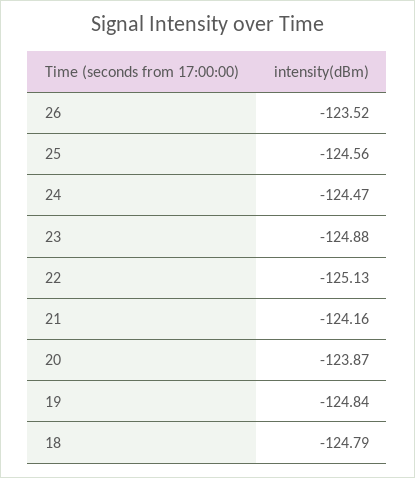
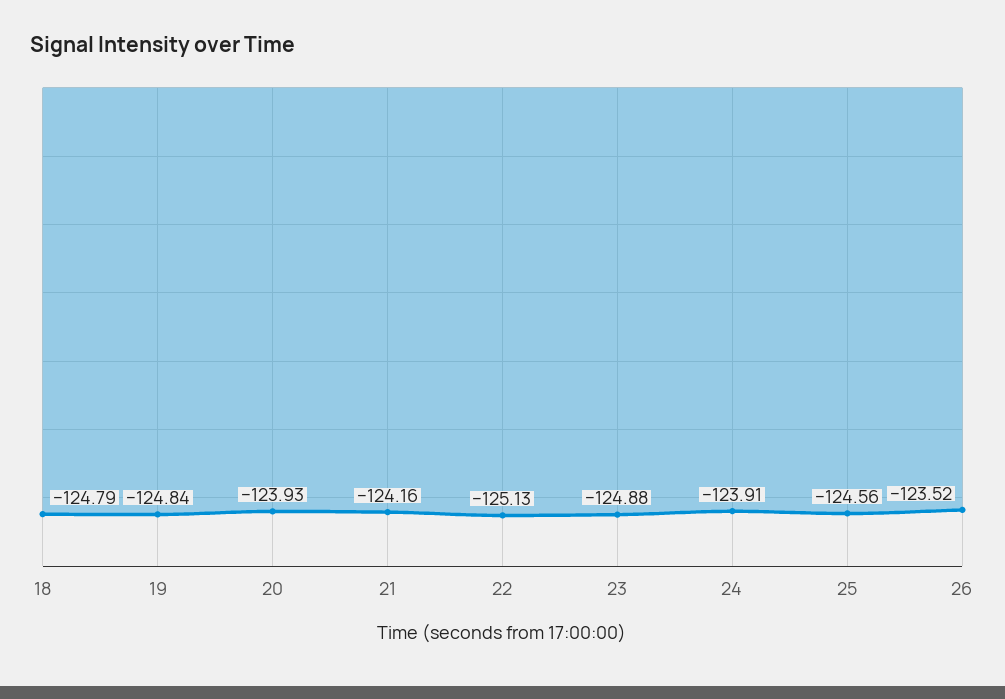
24: -124.47 -> -123.91
20: -123.87 -> -123.93

